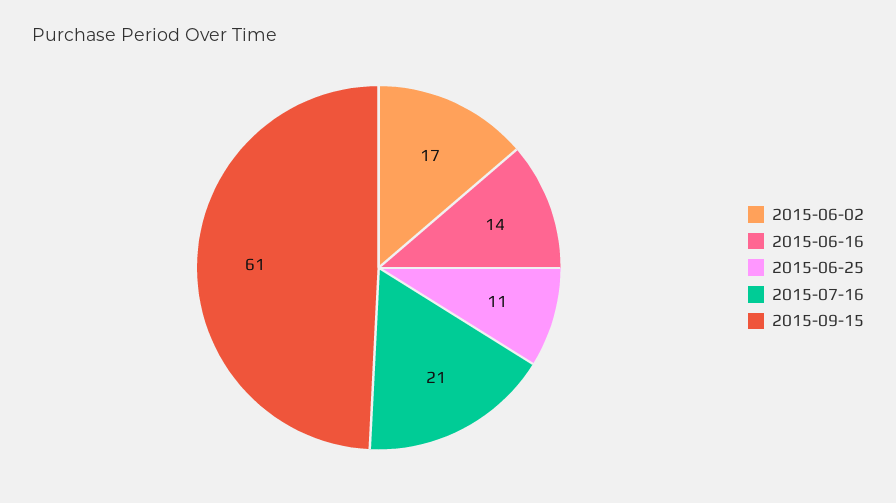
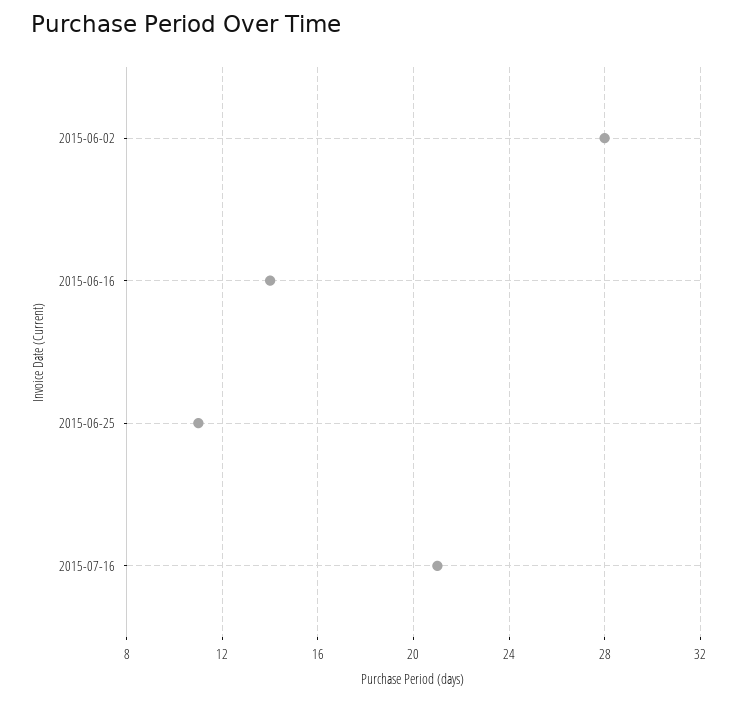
2015-06-02: 17 -> 28
2015-09-15: 61 -> none

